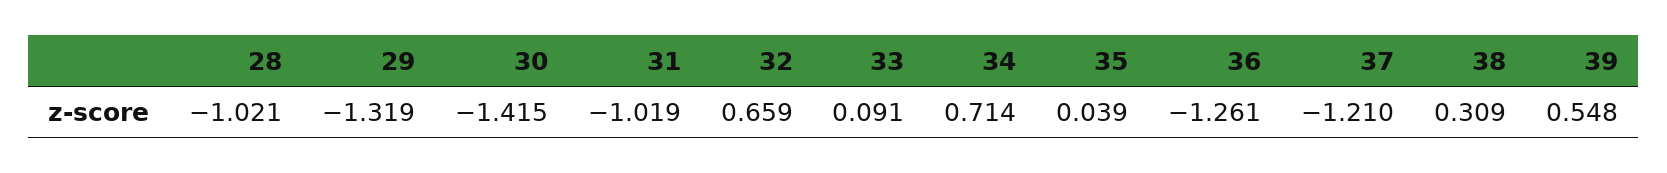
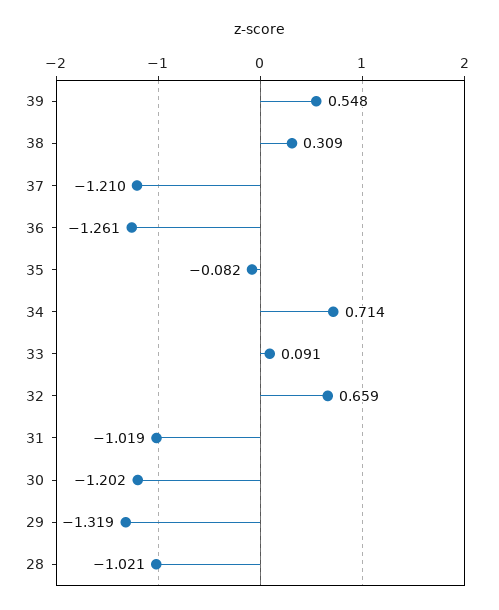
30: -1.415 -> -1.202
35: 0.039 -> -0.082

